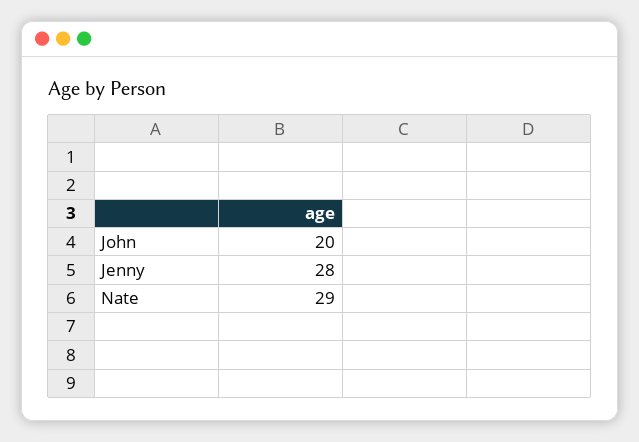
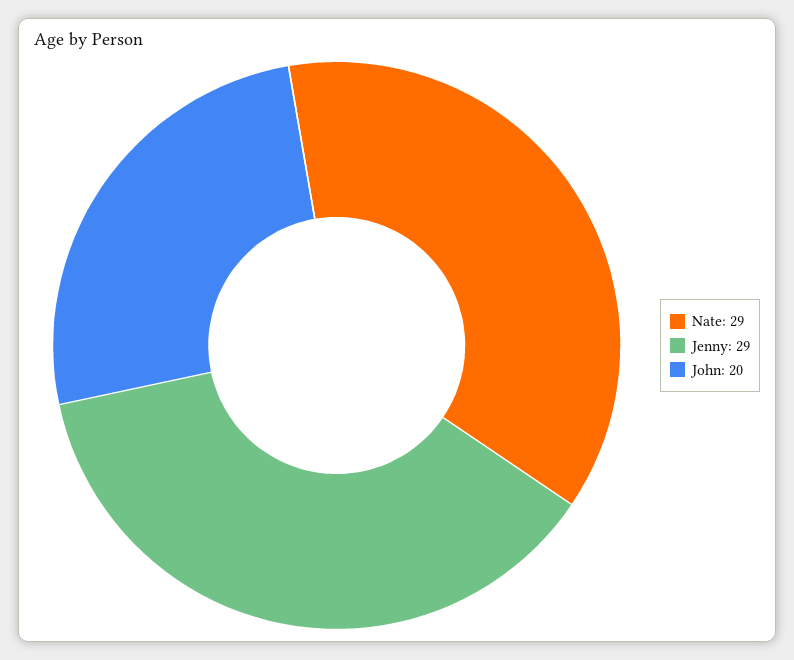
Jenny: 28 -> 29

